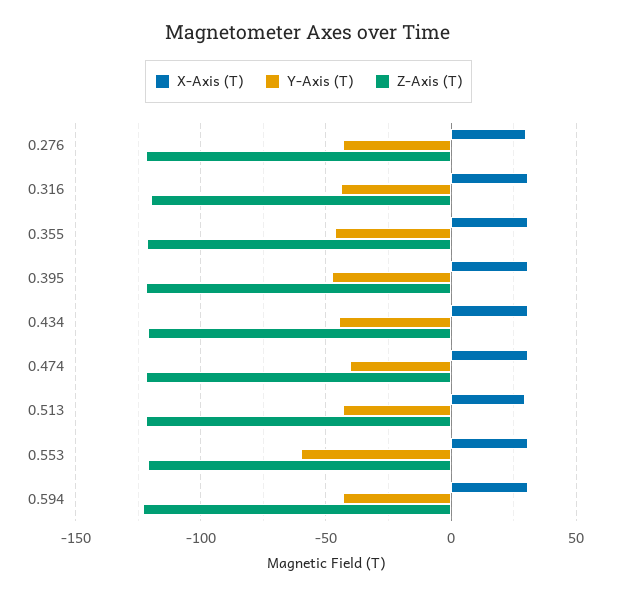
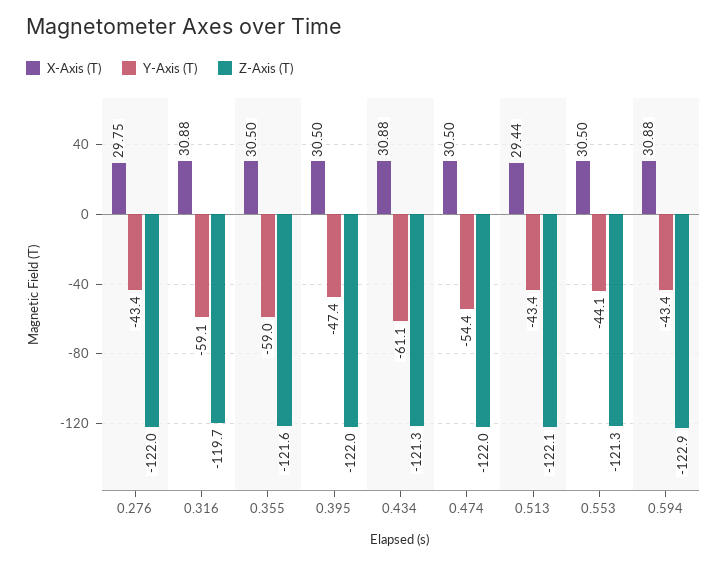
Y-Axis (T), 0.316: -45 -> -59.1
Y-Axis (T), 0.355: -45 -> -59
Y-Axis (T), 0.434: -45 -> -61.1
Y-Axis (T), 0.474: -40 -> -54.4
Y-Axis (T), 0.553: -60 -> -44.1

